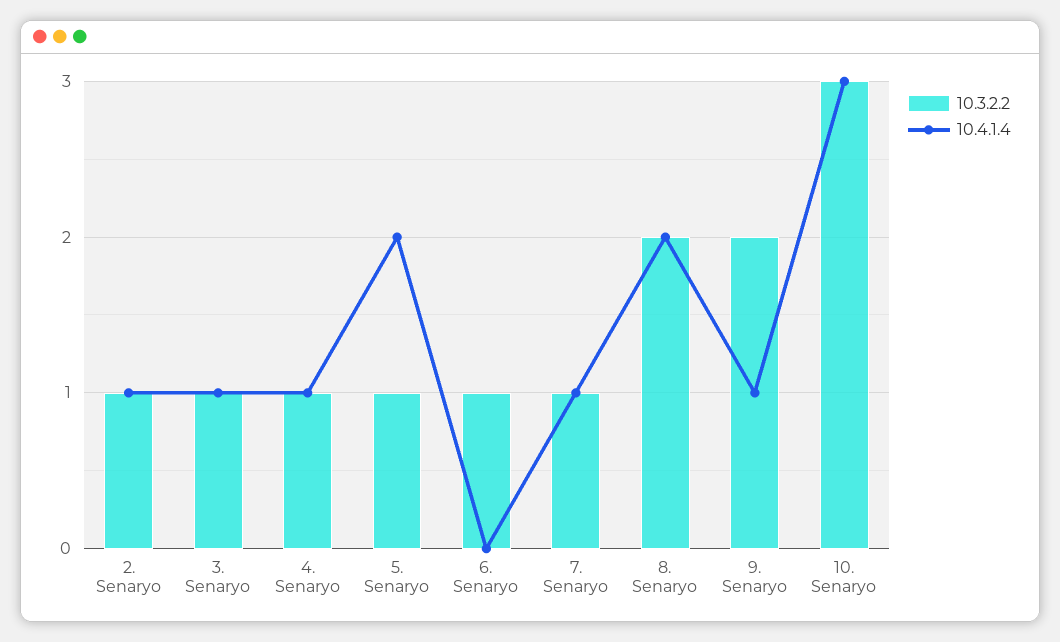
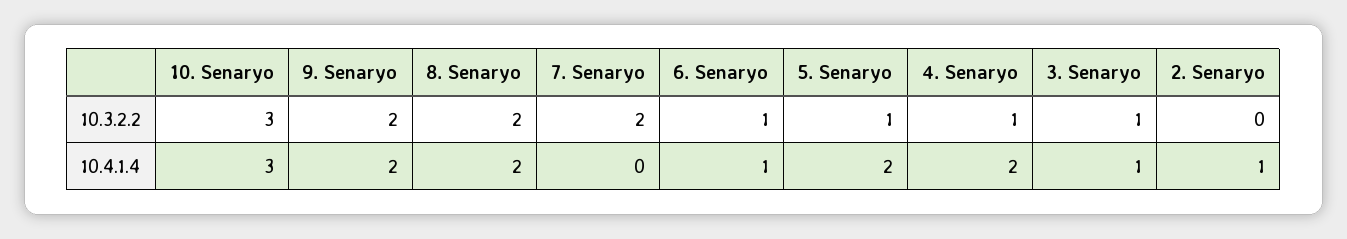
10.3.2.2, 2. Senaryo: 1 -> 0
10.4.1.4, 4. Senaryo: 1 -> 2
10.4.1.4, 6. Senaryo: 0 -> 1
10.3.2.2, 7. Senaryo: 1 -> 2
10.4.1.4, 7. Senaryo: 1 -> 0
10.4.1.4, 9. Senaryo: 1 -> 2

